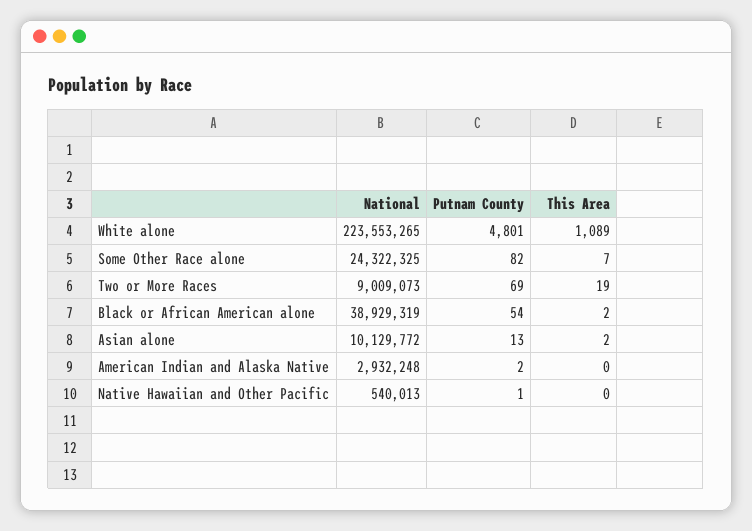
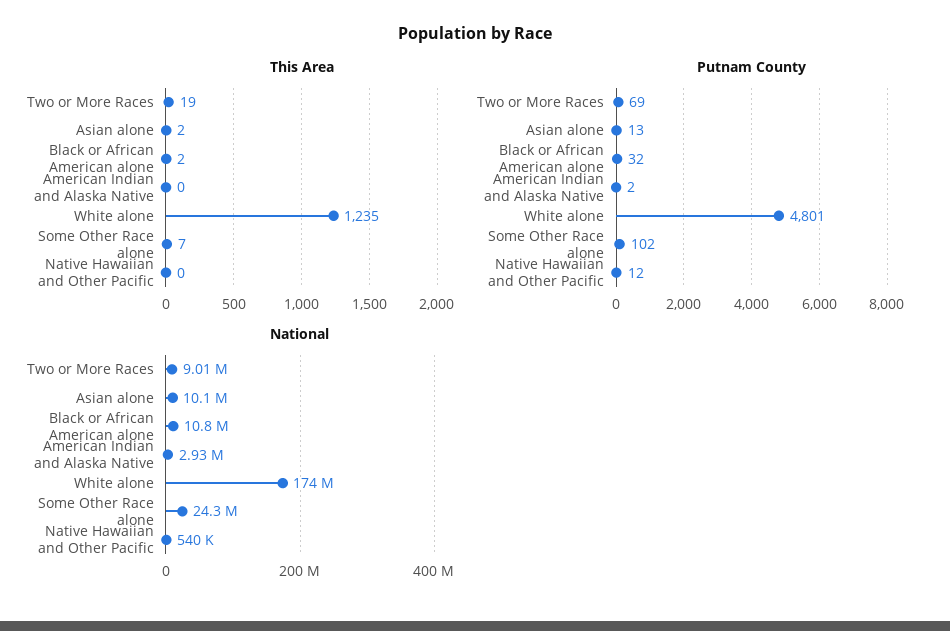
National, White alone: 223553265 -> 174000000
This Area, White alone: 1089 -> 1235
Putnam County, Some Other Race alone: 82 -> 102
National, Black or African American alone: 38929319 -> 10800000
Putnam County, Black or African American alone: 54 -> 32
Putnam County, Native Hawaiian and Other Pacific: 1 -> 12

